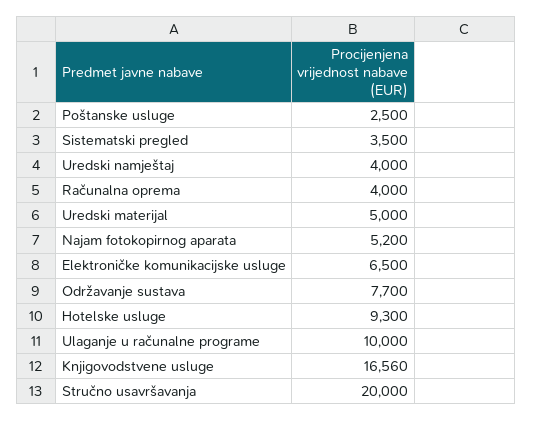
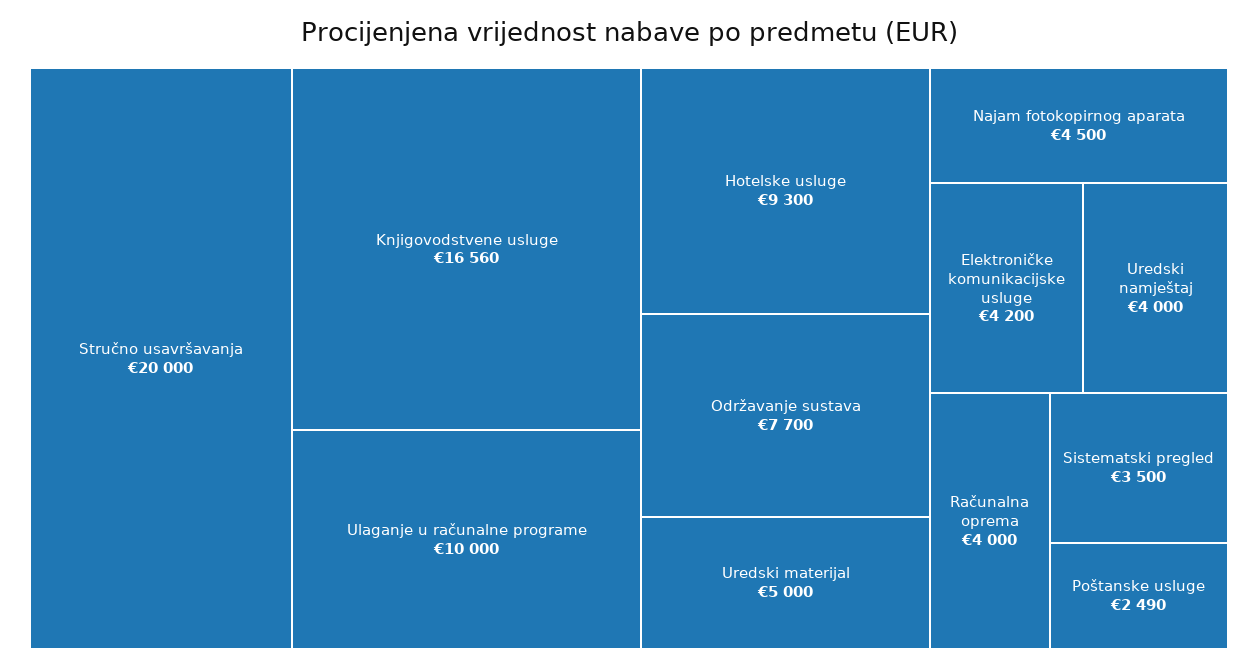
Poštanske usluge: 2500 -> 2490
Najam fotokopirnog aparata: 5200 -> 4500
Elektroničke komunikacijske usluge: 6500 -> 4200

